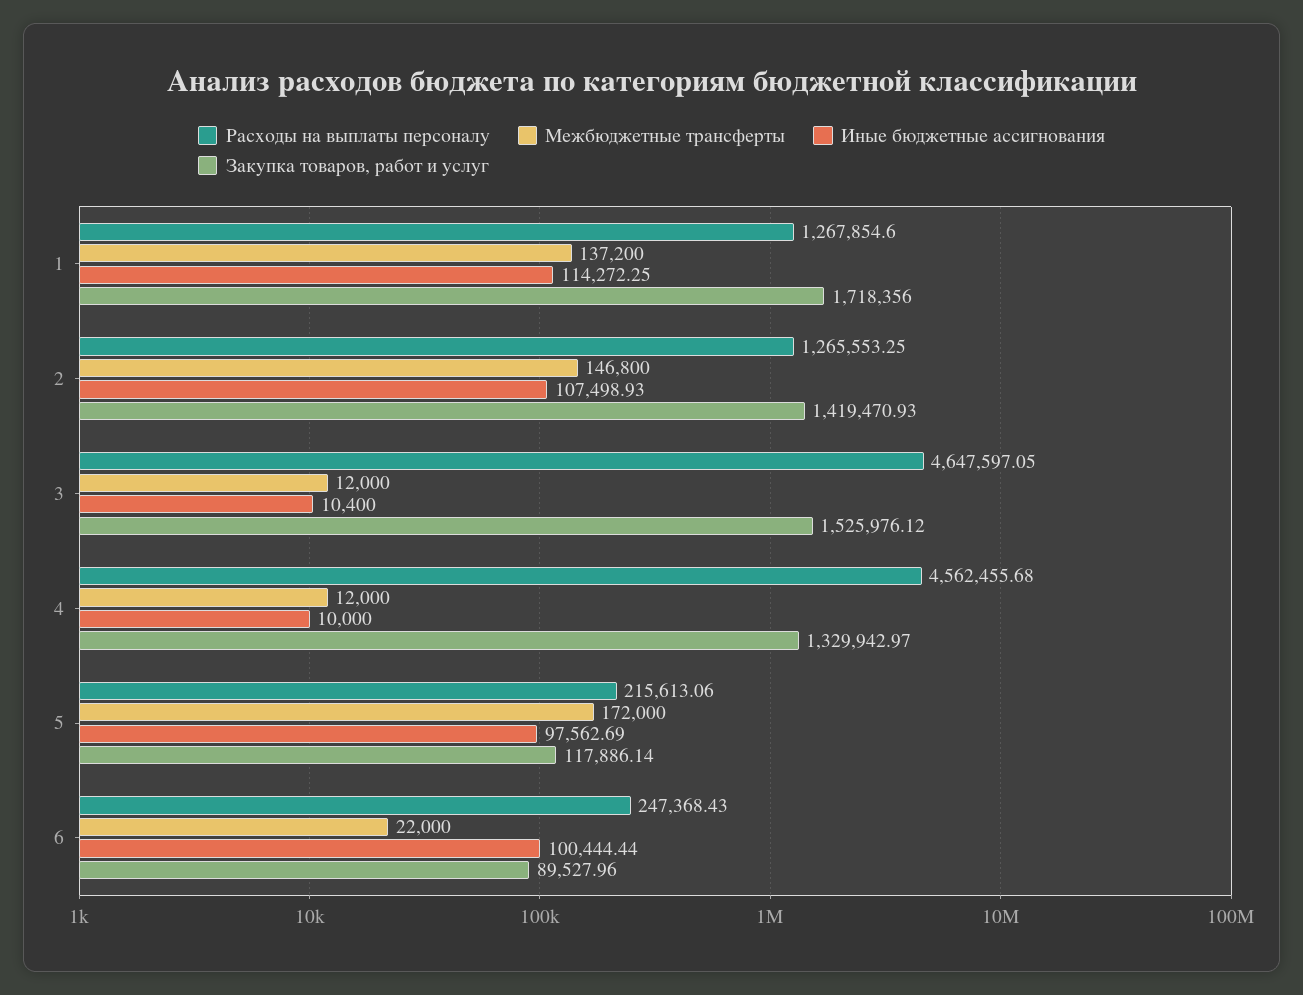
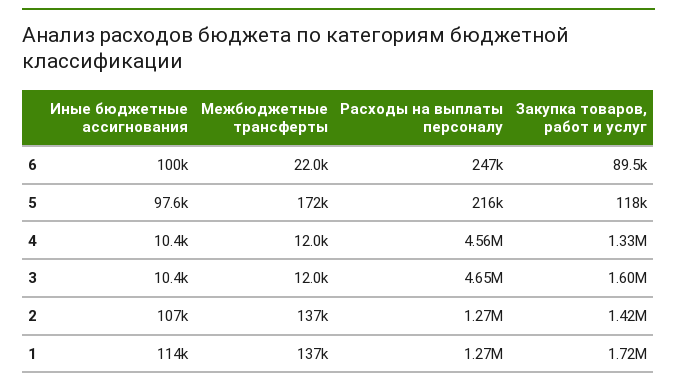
Межбюджетные трансферты, 2: 146800 -> 137000
Закупка товаров, работ и услуг, 3: 1525976.12 -> 1600000
Иные бюджетные ассигнования, 4: 10000 -> 10400

